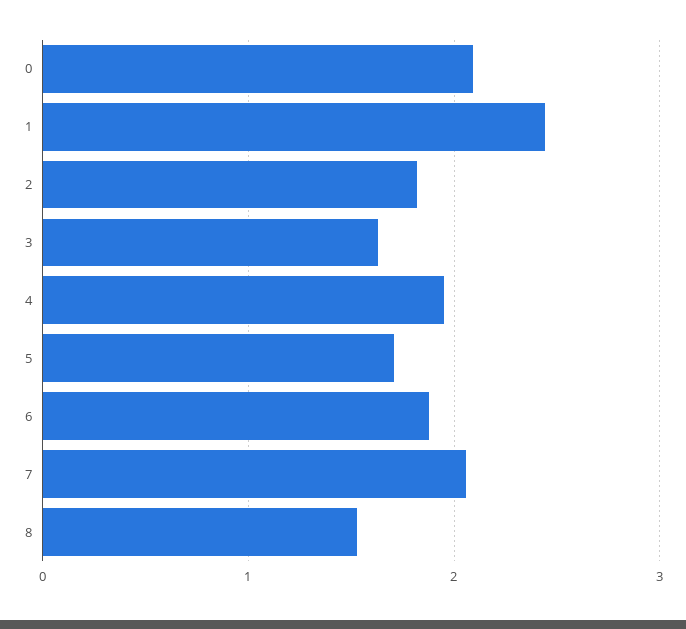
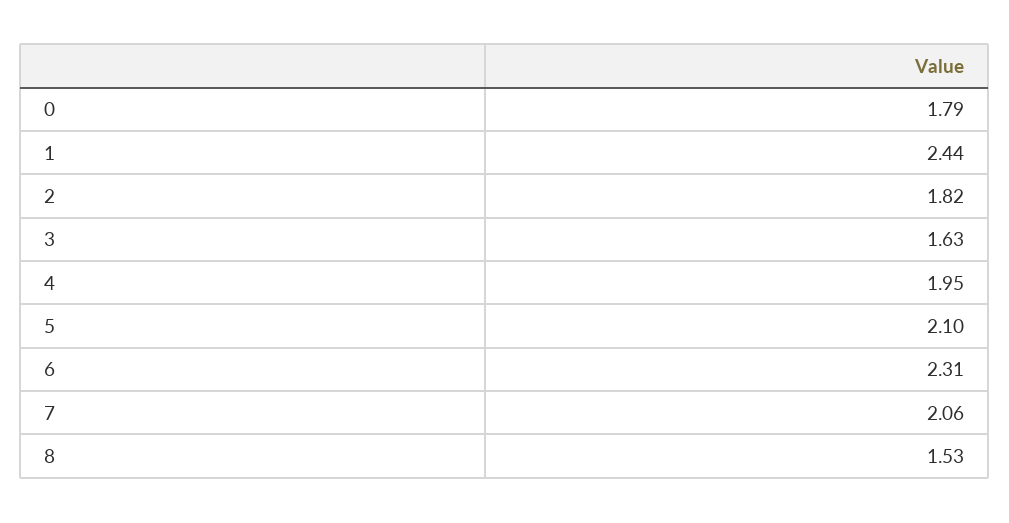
0: 2.1 -> 1.79
5: 1.7 -> 2.1
6: 1.9 -> 2.31

